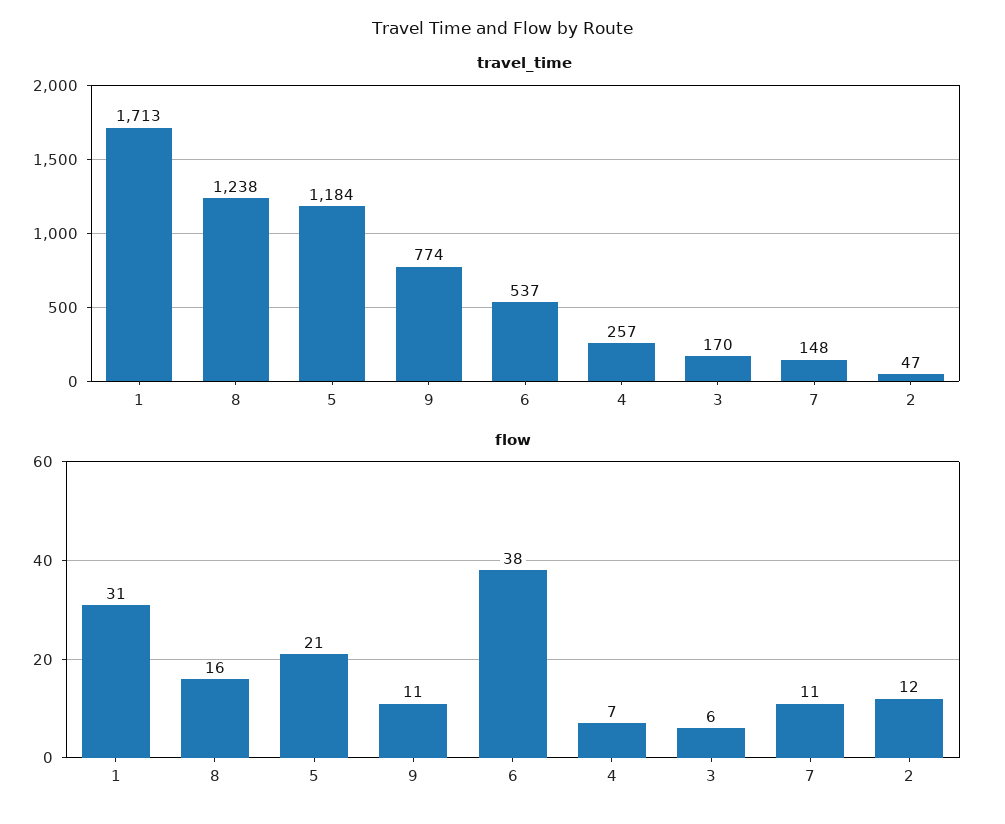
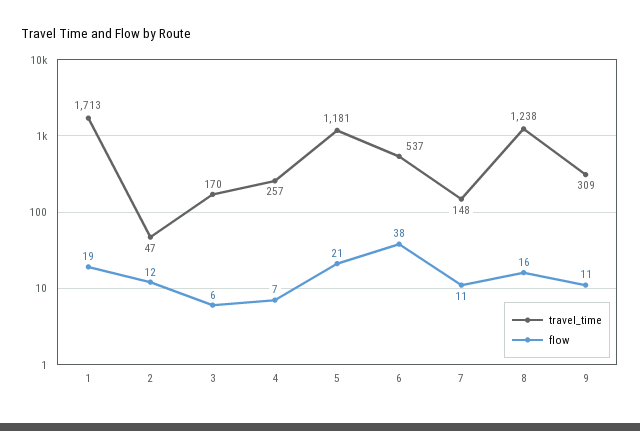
travel_time, 5: 1184 -> 1181
travel_time, 9: 774 -> 309
flow, 1: 31 -> 19

